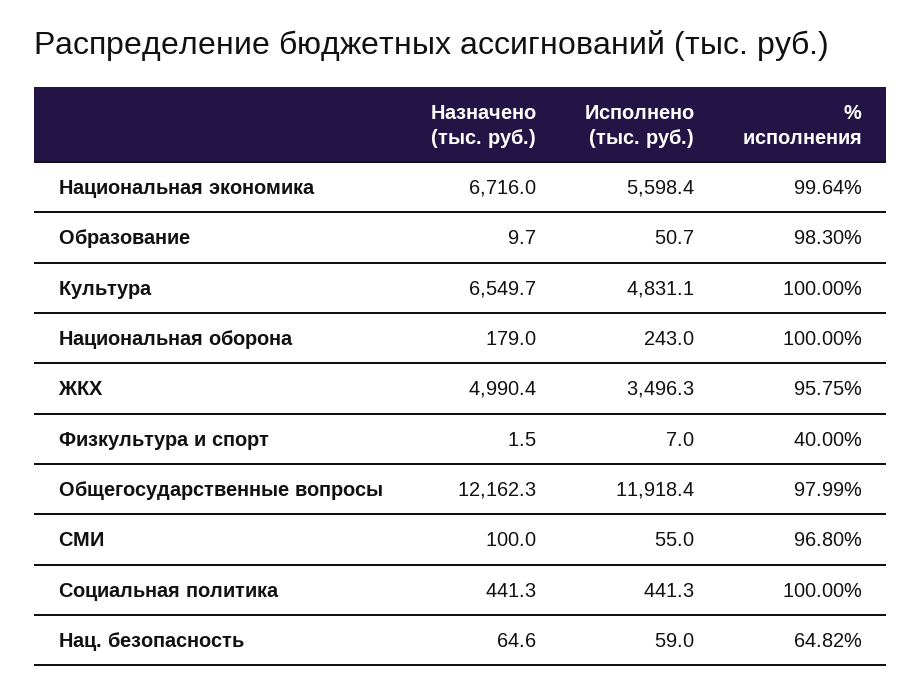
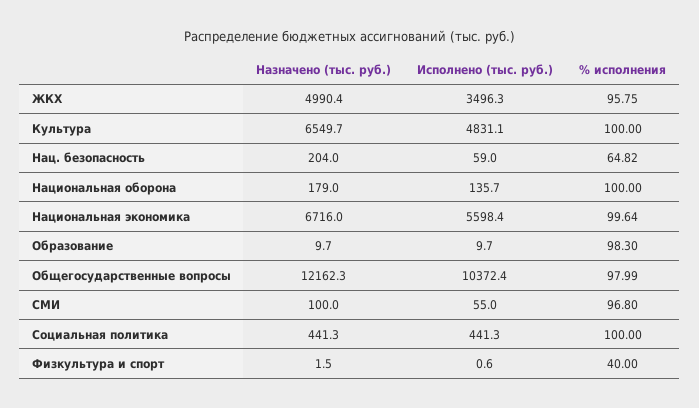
Исполнено (тыс. руб.), Образование: 50.7 -> 9.7
Исполнено (тыс. руб.), Национальная оборона: 243 -> 135.7
Исполнено (тыс. руб.), Физкультура и спорт: 7 -> 0.6
Исполнено (тыс. руб.), Общегосударственные вопросы: 11918.4 -> 10372.4
Назначено (тыс. руб.), Нац. безопасность: 64.6 -> 204

